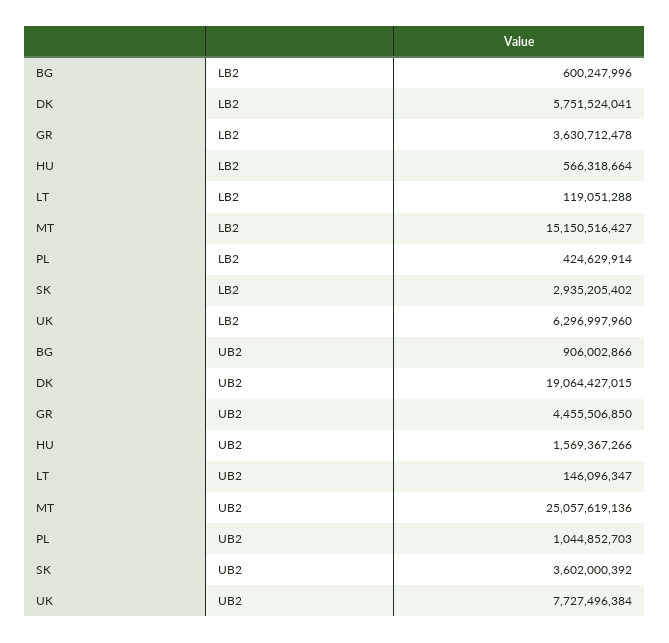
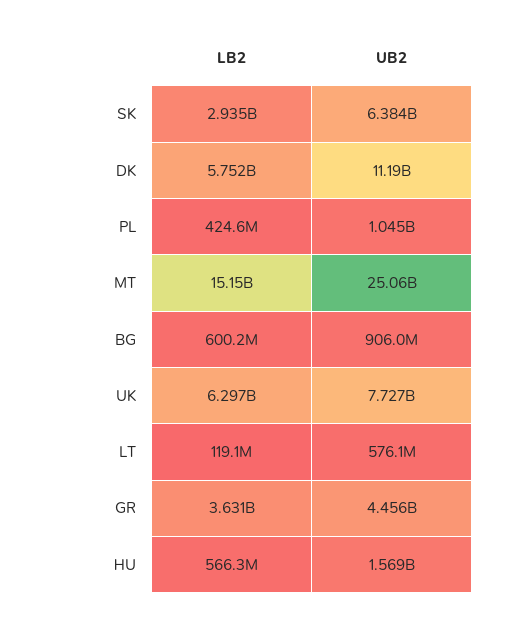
DK, UB2: 19064427015 -> 11190000000
LT, UB2: 146096347 -> 576100000
SK, UB2: 3602000392 -> 6384000000

